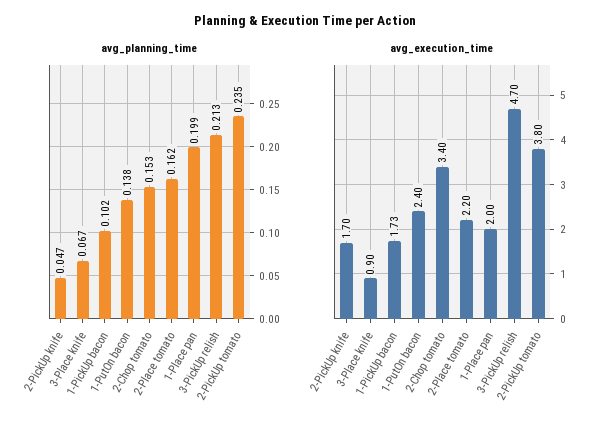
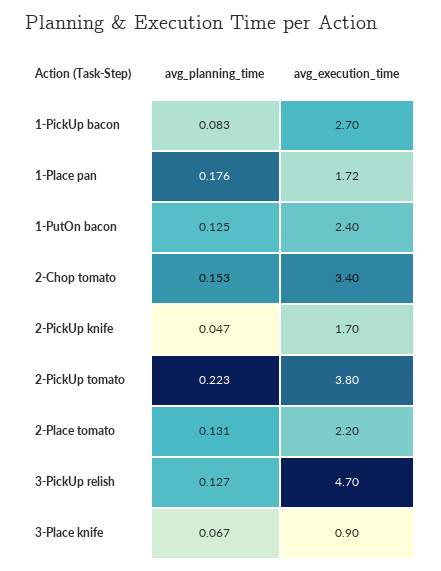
avg_planning_time, 1-PickUp bacon: 0.102 -> 0.083
avg_planning_time, 1-PutOn bacon: 0.138 -> 0.125
avg_planning_time, 2-Place tomato: 0.162 -> 0.131
avg_planning_time, 1-Place pan: 0.199 -> 0.176
avg_planning_time, 3-PickUp relish: 0.213 -> 0.127
avg_planning_time, 2-PickUp tomato: 0.235 -> 0.223
avg_execution_time, 1-PickUp bacon: 1.73 -> 2.7
avg_execution_time, 1-Place pan: 2 -> 1.72

